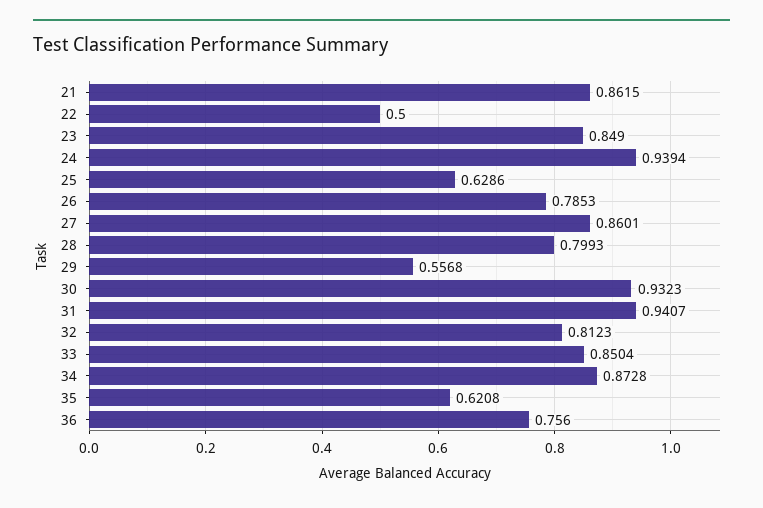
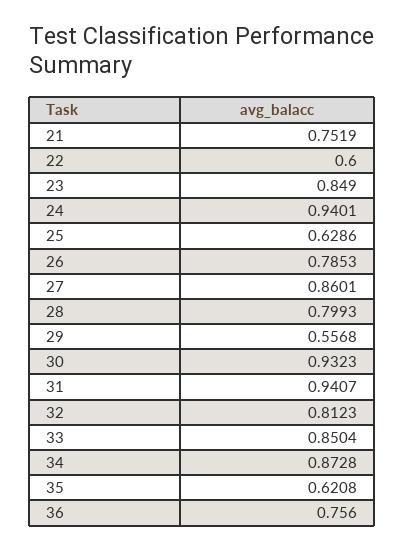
21: 0.8615 -> 0.7519
22: 0.5 -> 0.6
24: 0.9394 -> 0.9401

